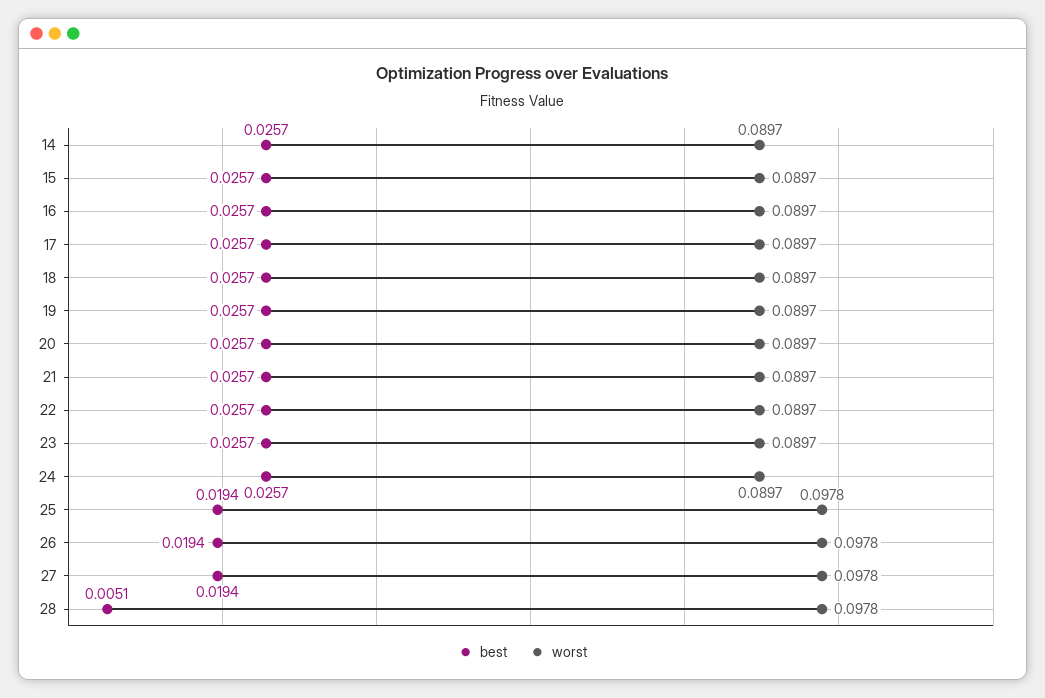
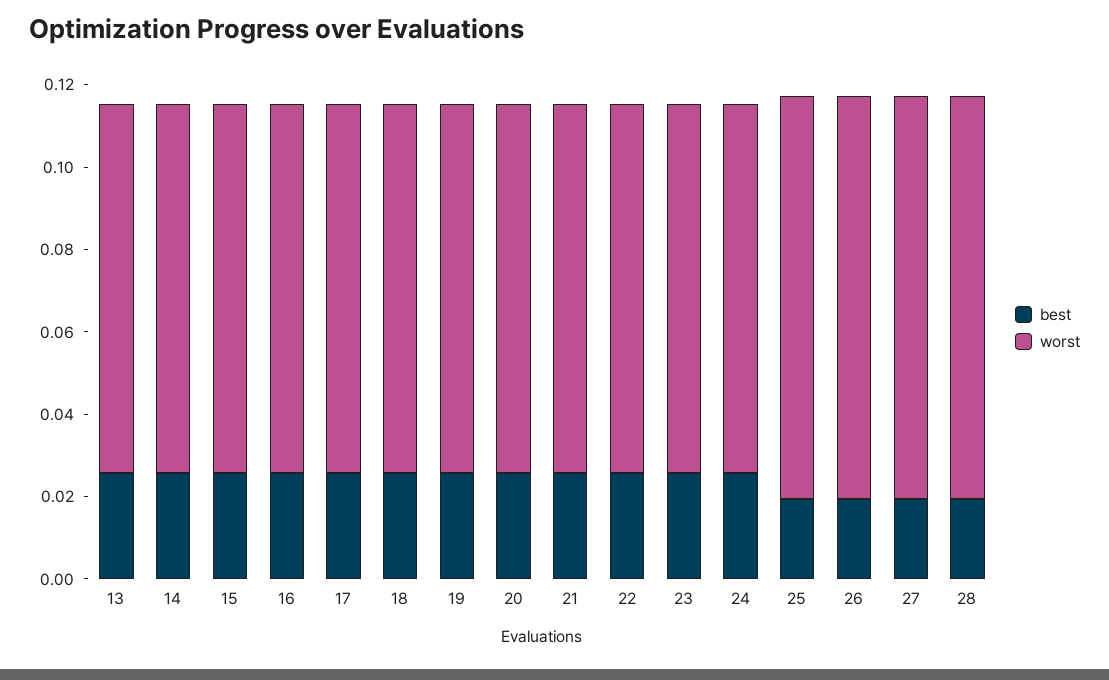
best, 28: 0.0051 -> 0.02
best, 13: none -> 0.025
worst, 13: none -> 0.09

